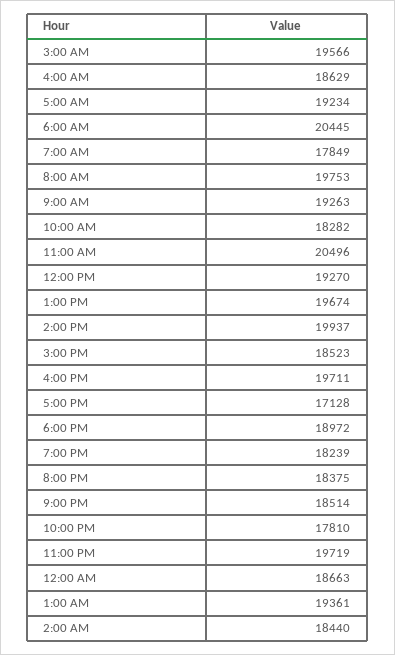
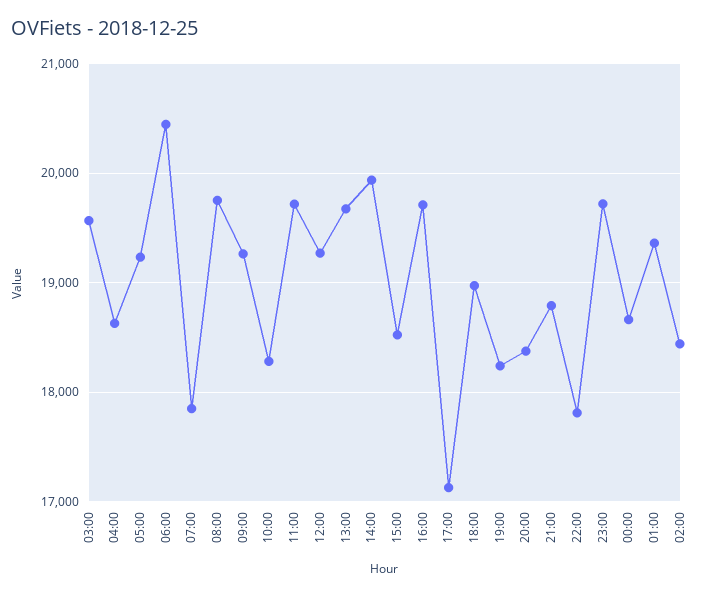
11:00 AM: 20496 -> 19700
9:00 PM: 18514 -> 18800

